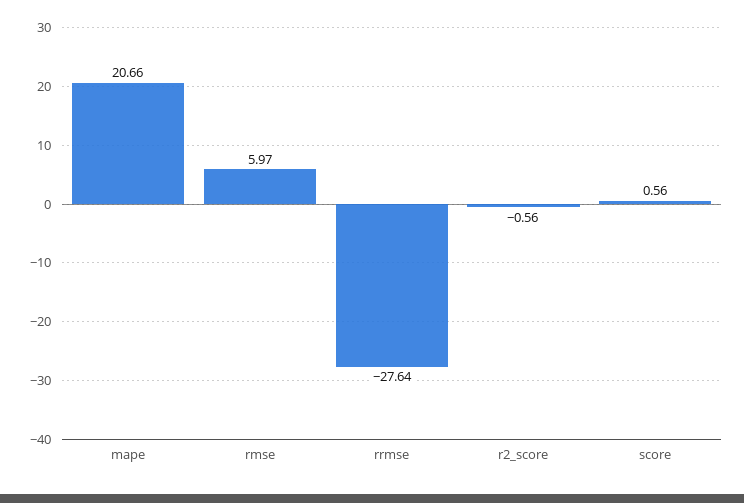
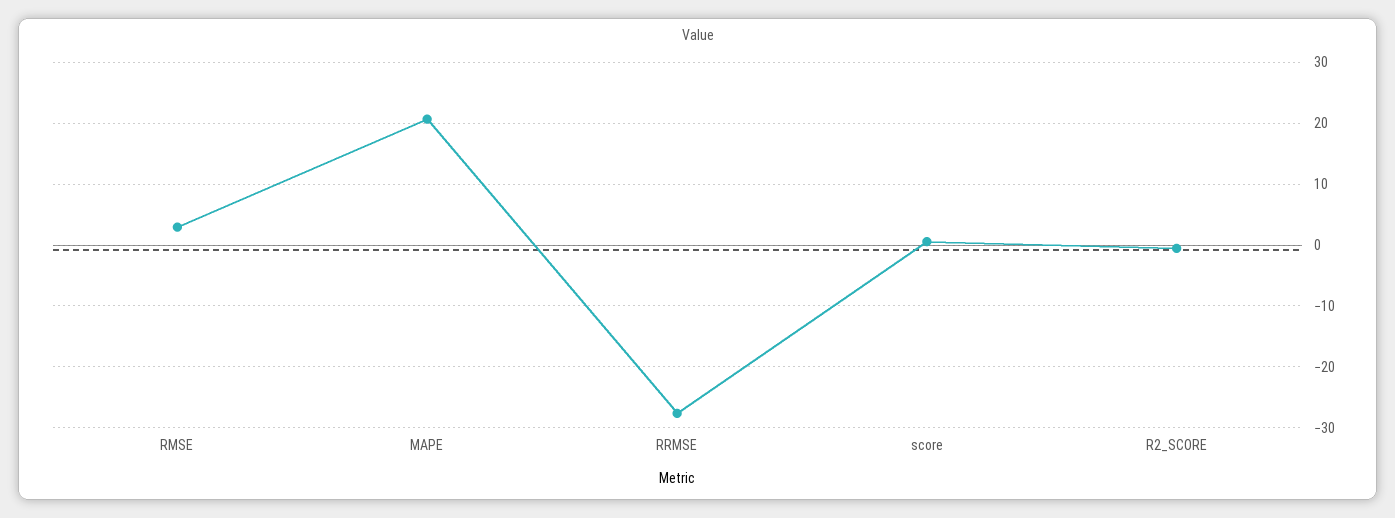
rmse: 5.97 -> 3

